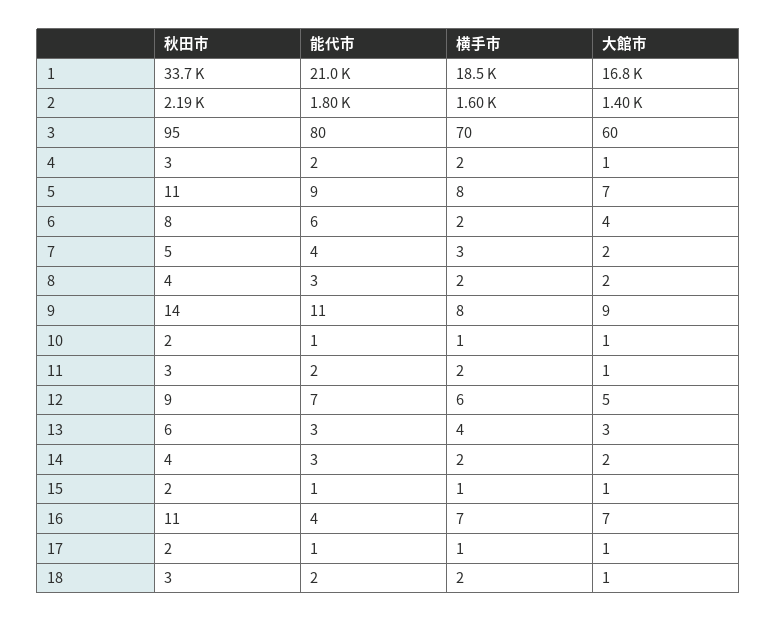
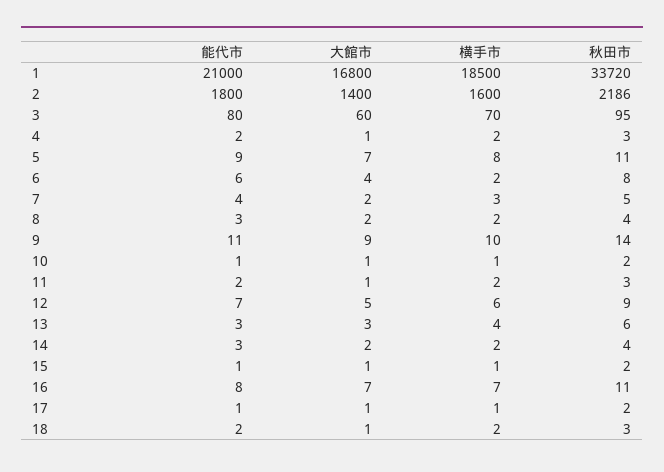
横手市, 9: 8 -> 10
能代市, 16: 4 -> 8

